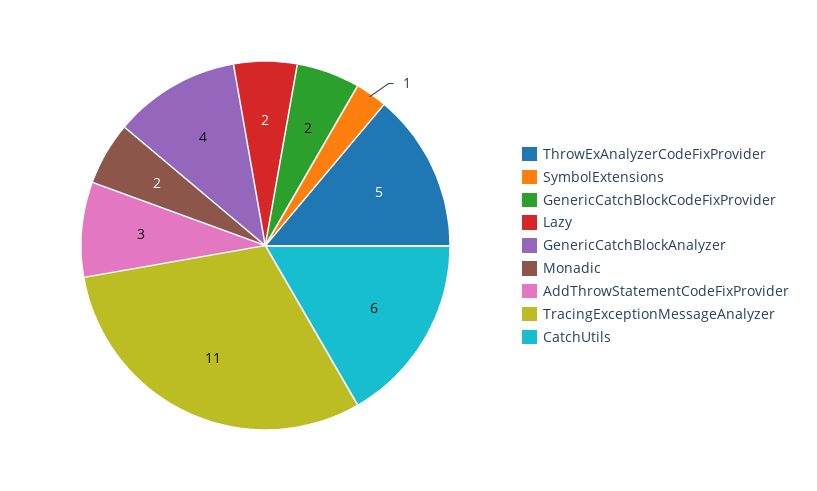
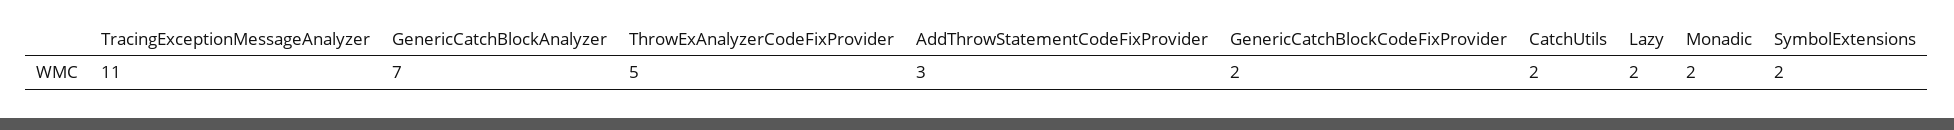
SymbolExtensions: 1 -> 2
GenericCatchBlockAnalyzer: 4 -> 7
CatchUtils: 6 -> 2

